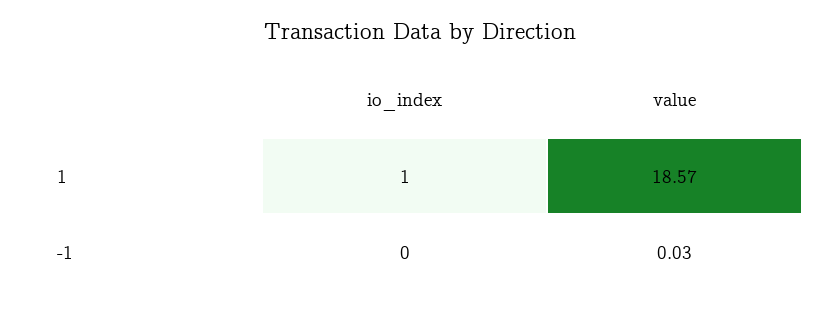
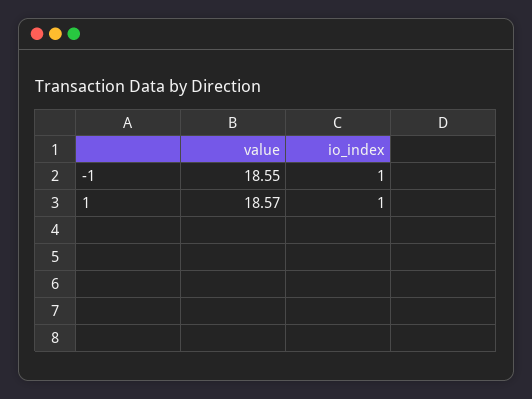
io_index, -1: 0 -> 1
value, -1: 0.03 -> 18.55

